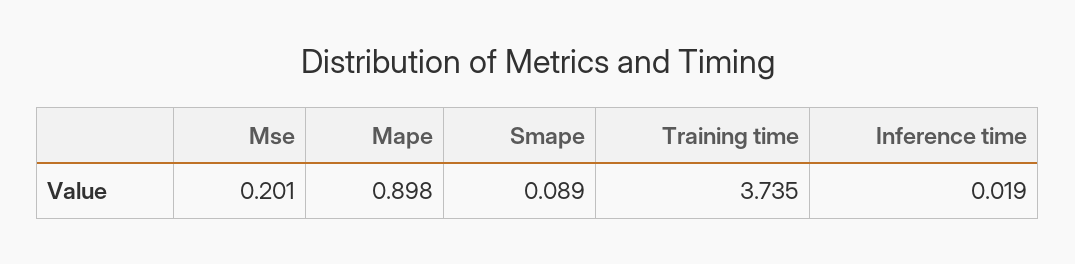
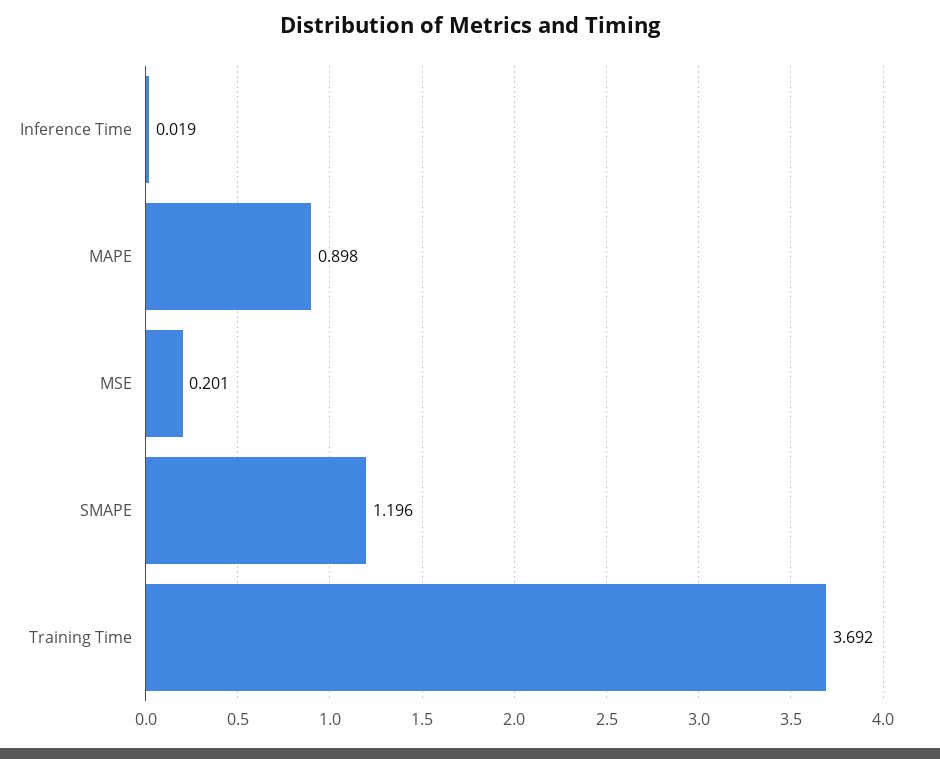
Smape: 0.089 -> 1.196
Training time: 3.735 -> 3.692

